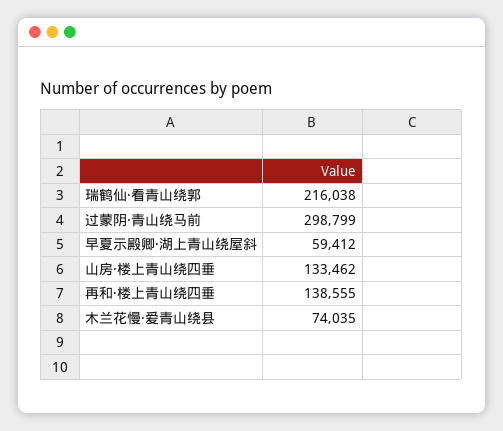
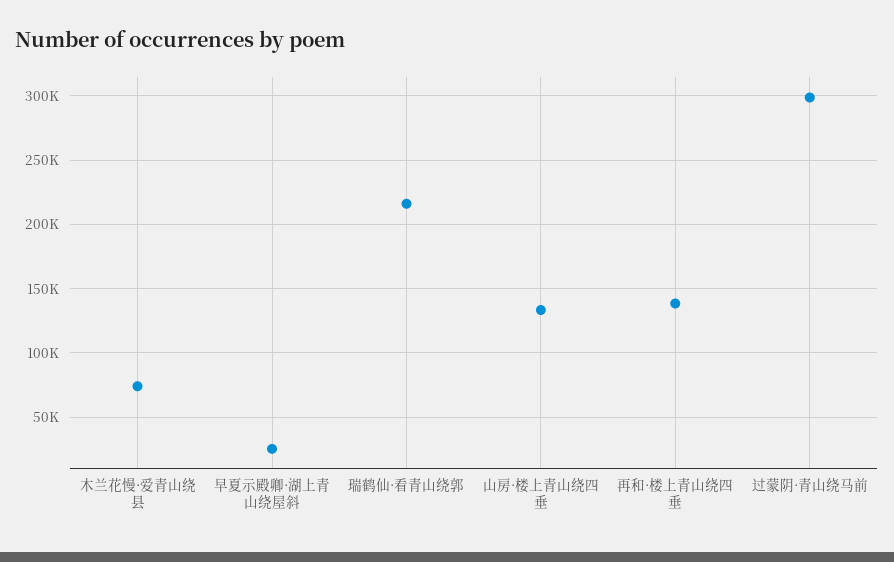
早夏示殿卿·湖上青山绕屋斜: 59412 -> 25000

